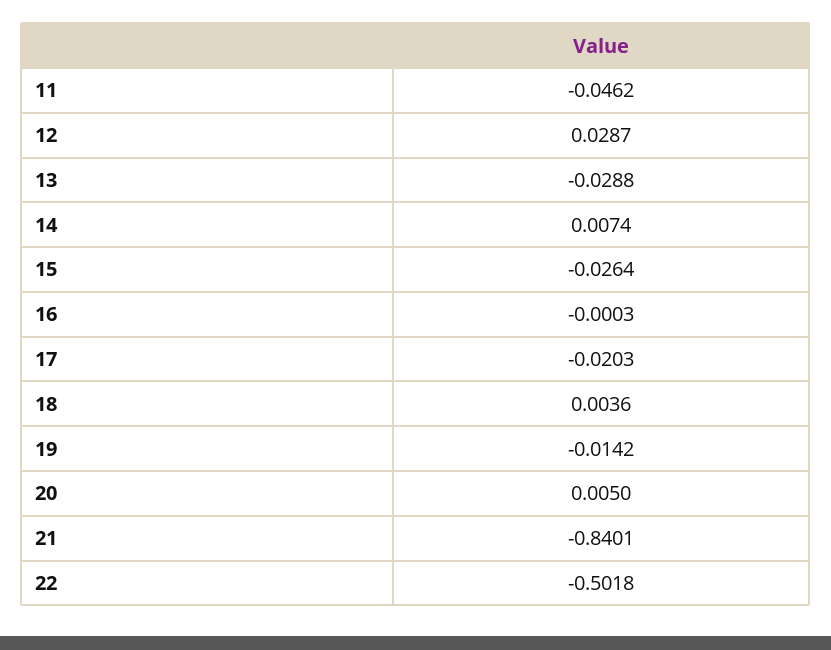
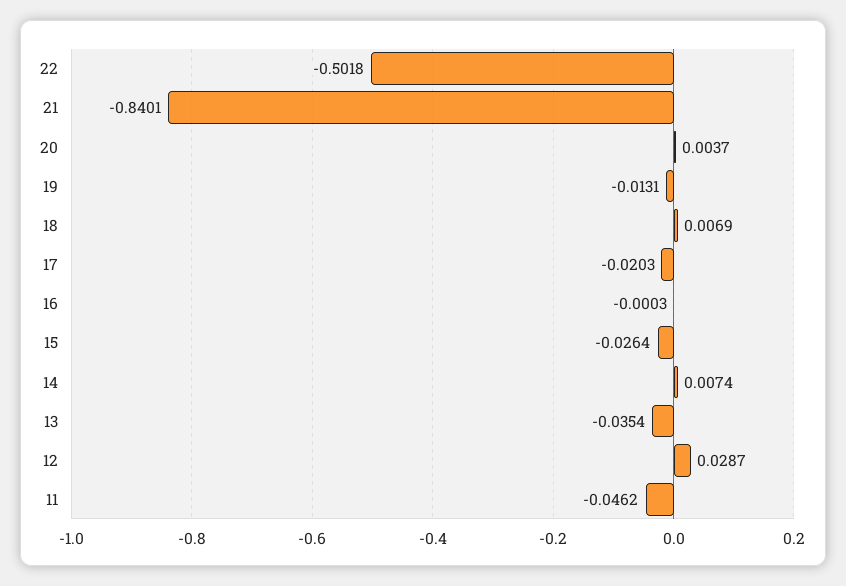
13: -0.0288 -> -0.0354
18: 0.0036 -> 0.0069
19: -0.0142 -> -0.0131
20: 0.005 -> 0.0037

